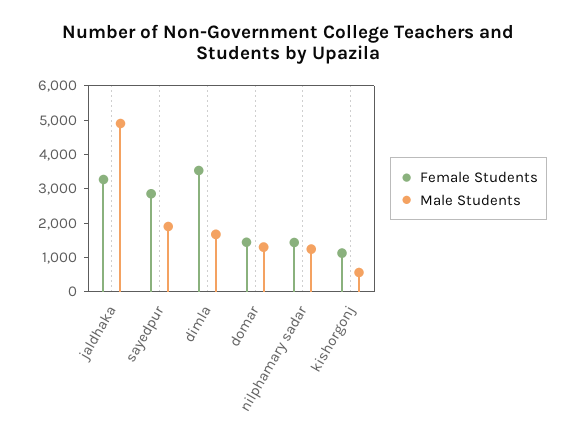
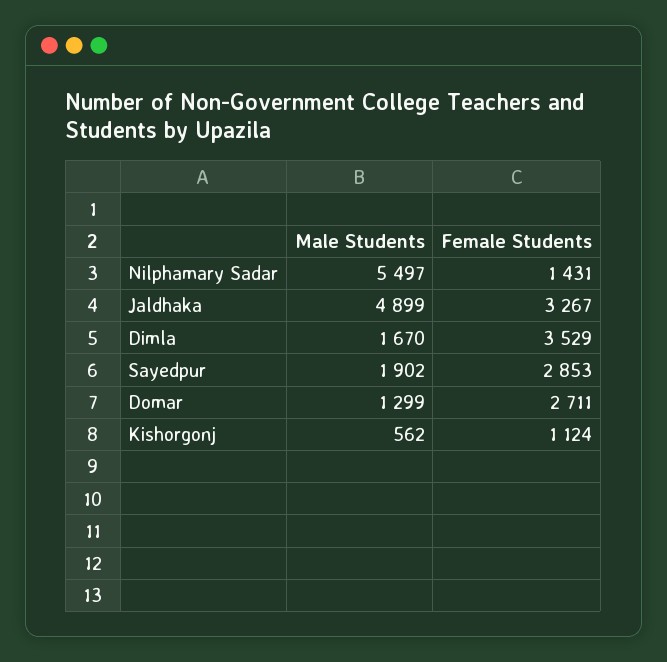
Female Students, domar: 1500 -> 2711
Male Students, nilphamary sadar: 1250 -> 5497

